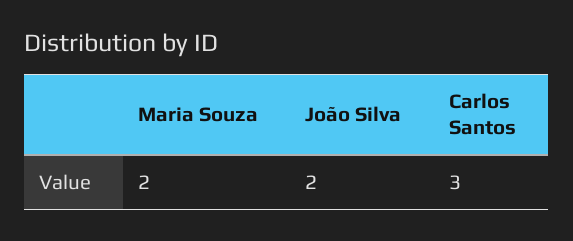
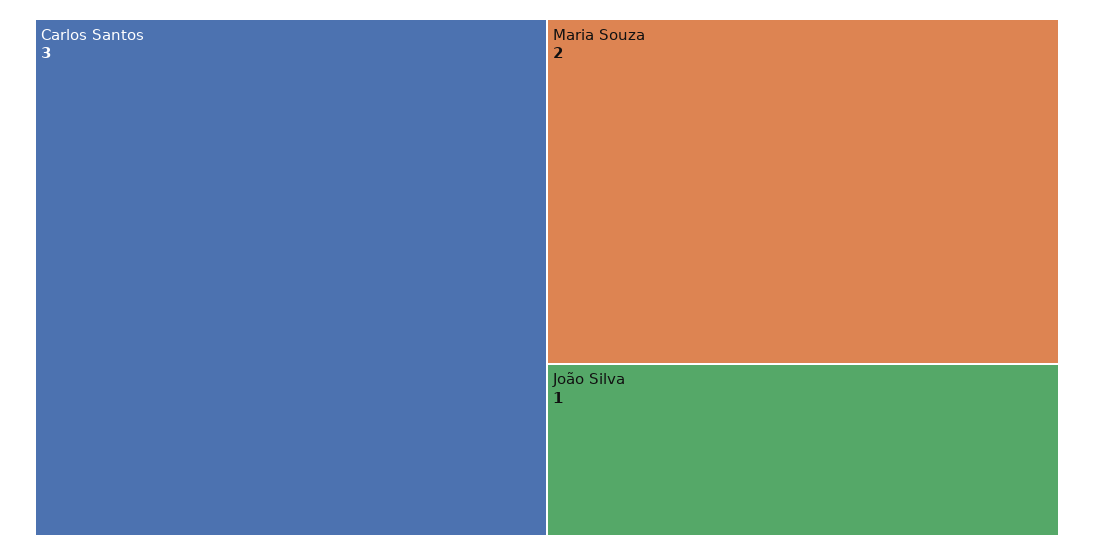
João Silva: 2 -> 1

